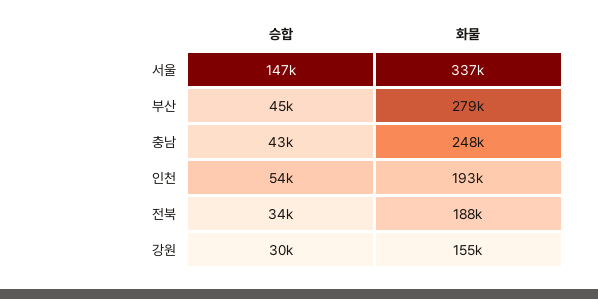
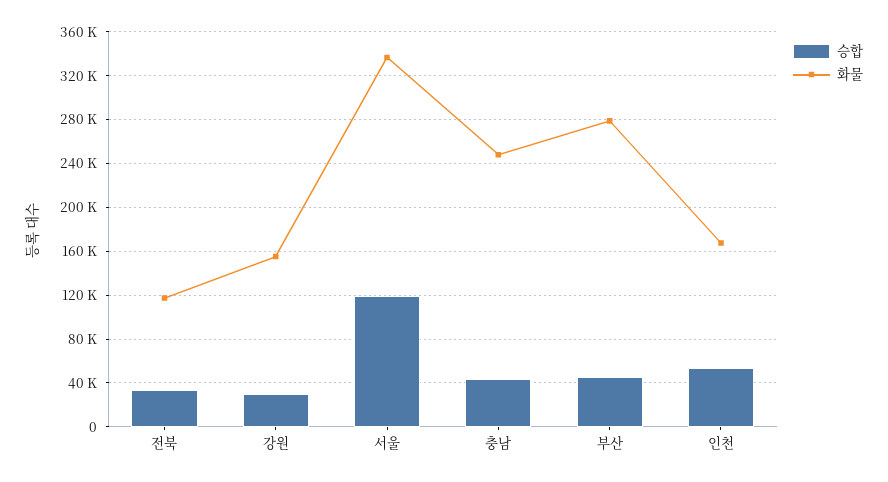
승합, 서울: 147000 -> 120000
화물, 인천: 193000 -> 170000
화물, 전북: 188000 -> 120000

